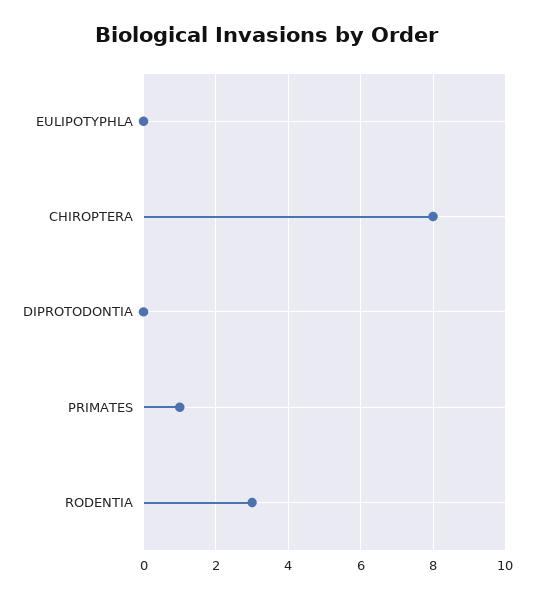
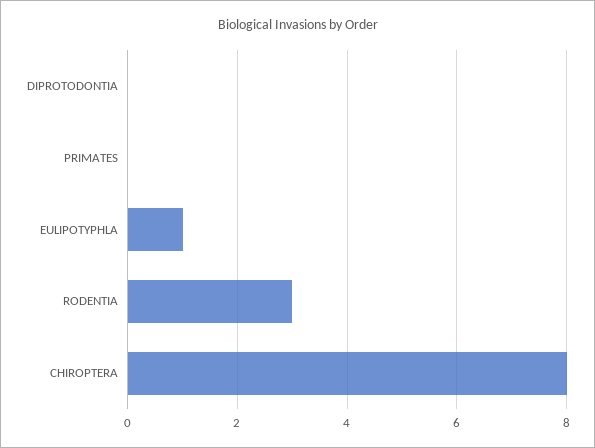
EULIPOTYPHLA: 0 -> 1
PRIMATES: 1 -> 0

